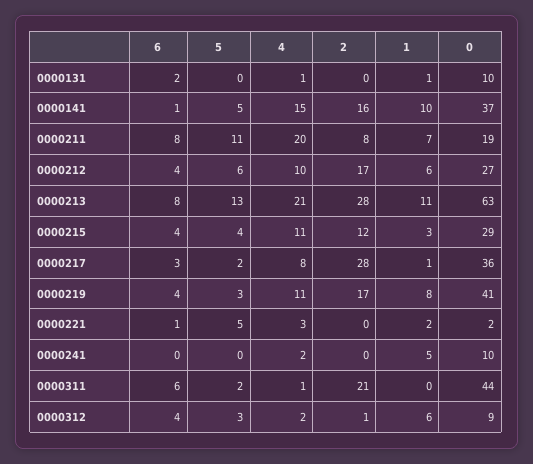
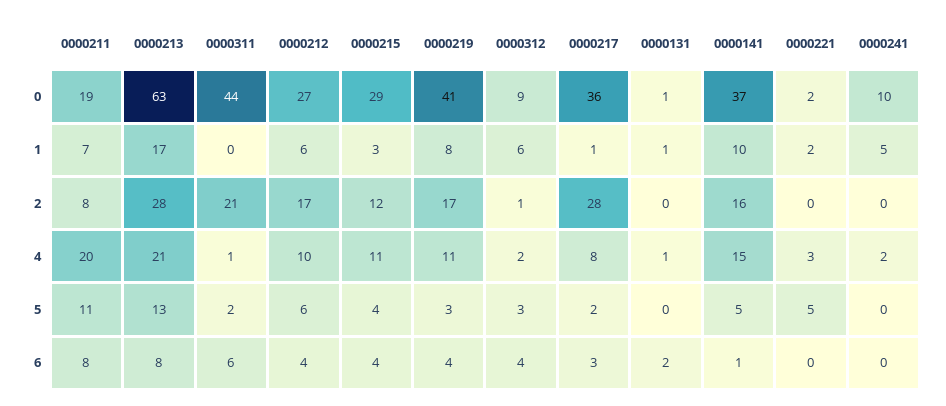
0, 0000131: 10 -> 1
1, 0000213: 11 -> 17
6, 0000221: 1 -> 0

